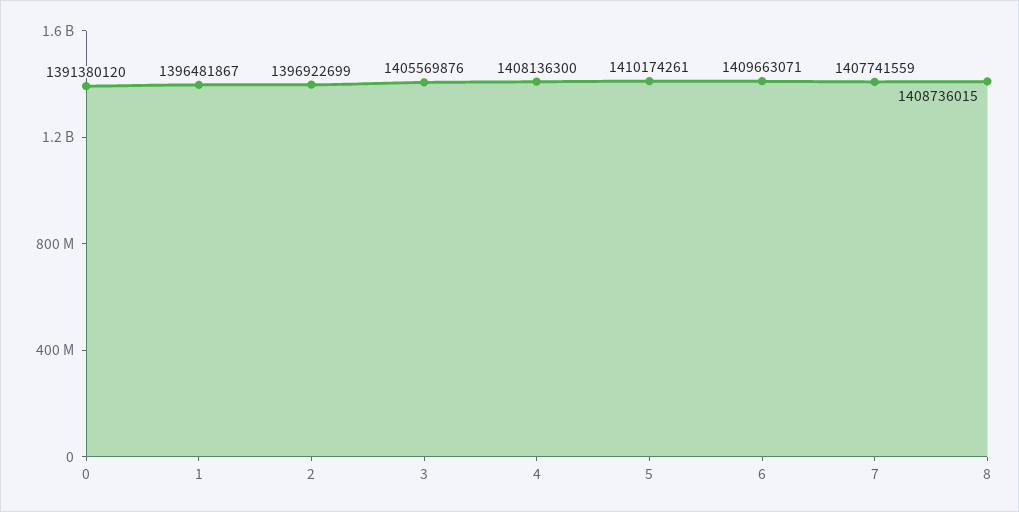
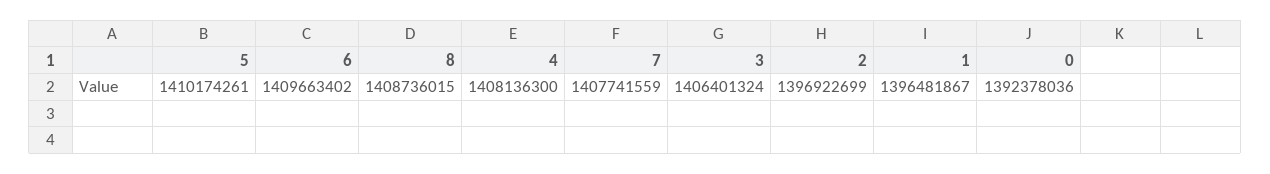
0: 1391380120 -> 1392378036
3: 1405569876 -> 1406401324
6: 1409663071 -> 1409663402

